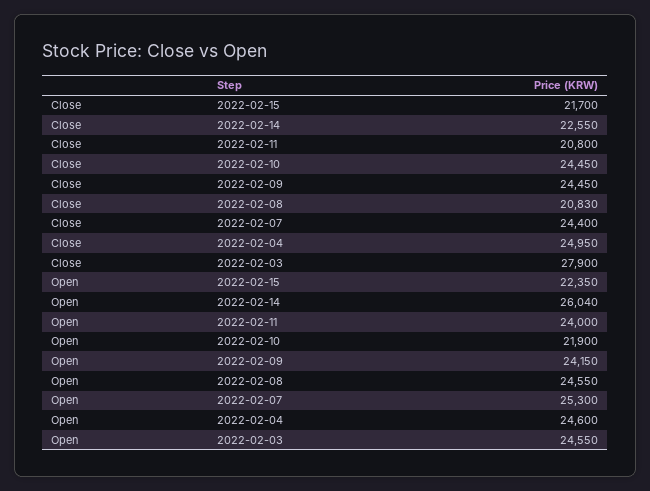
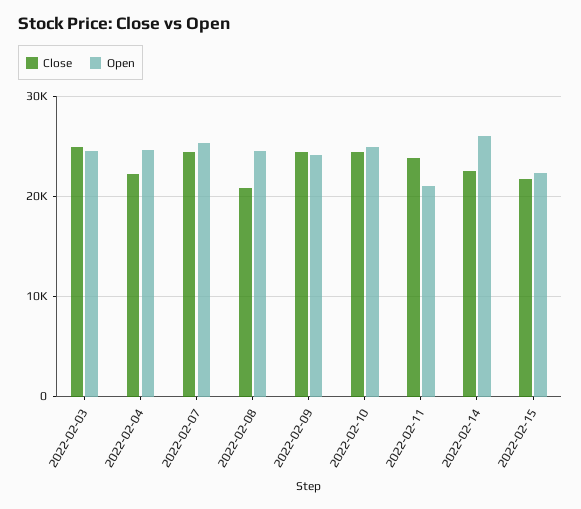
Close, 2022-02-11: 20800 -> 24000
Close, 2022-02-04: 24950 -> 22000
Close, 2022-02-03: 27900 -> 25000
Open, 2022-02-11: 24000 -> 21000
Open, 2022-02-10: 21900 -> 25000

